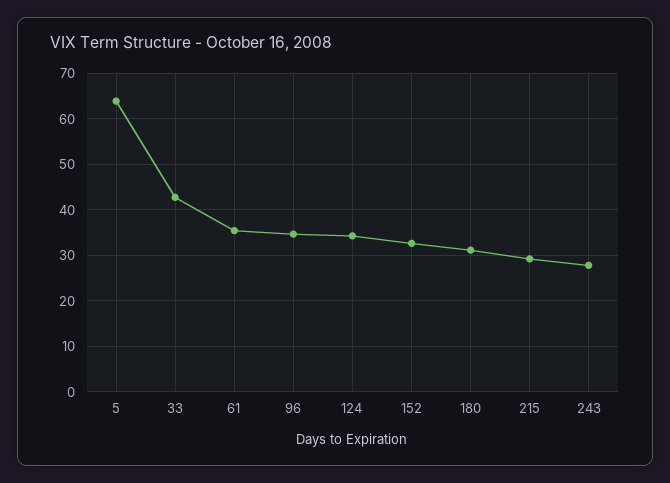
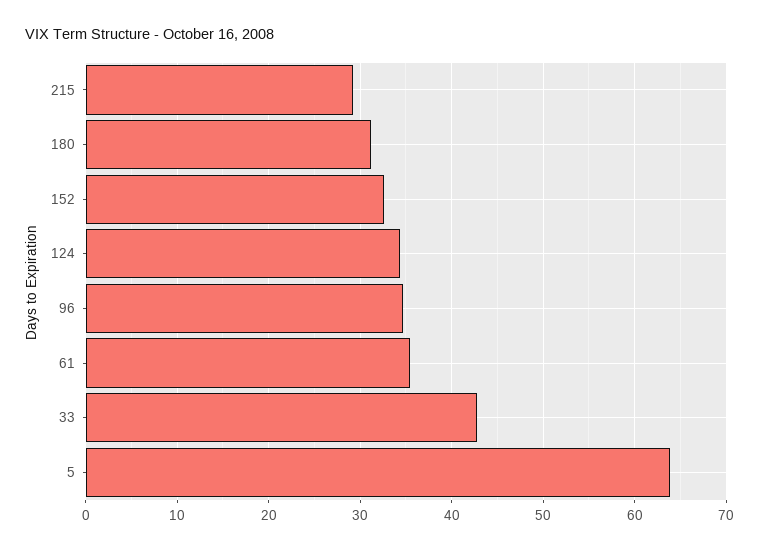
243: 28 -> none

